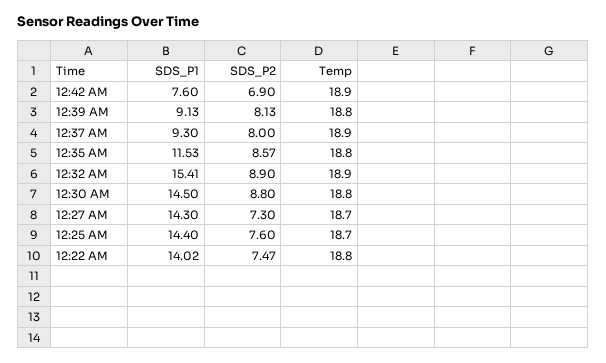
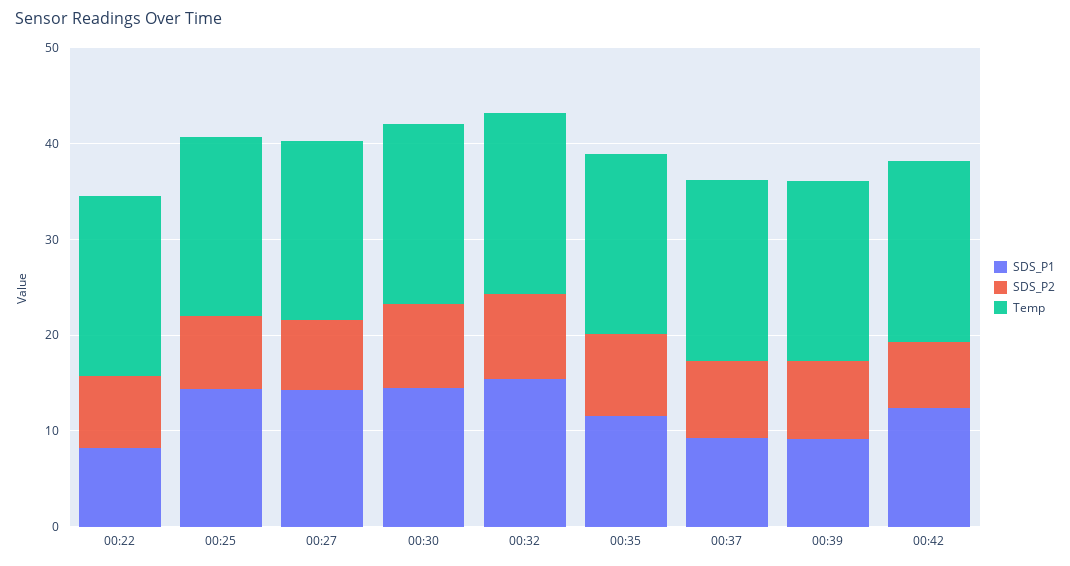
SDS_P1, 12:42 AM: 7.6 -> 12
SDS_P1, 12:22 AM: 14.02 -> 8

